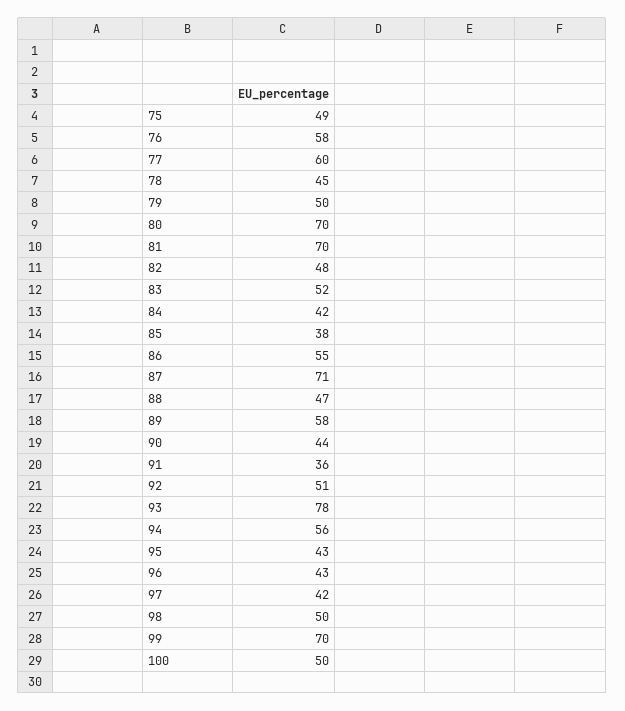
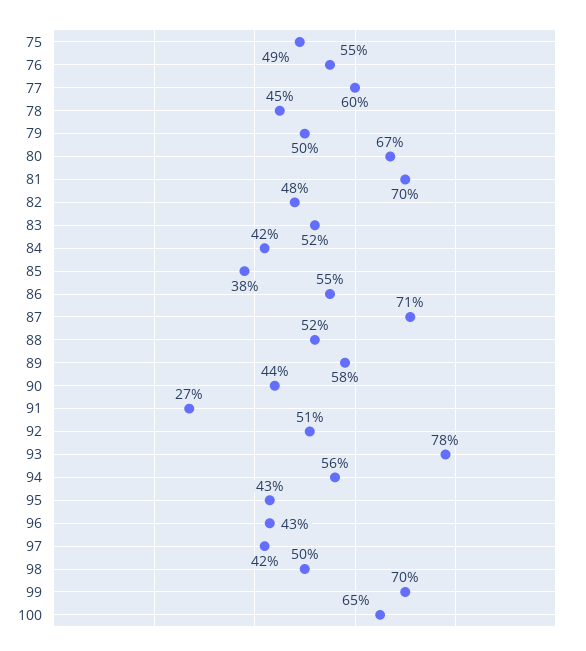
76: 58 -> 55
80: 70 -> 67
88: 47 -> 52
91: 36 -> 27
100: 50 -> 65

